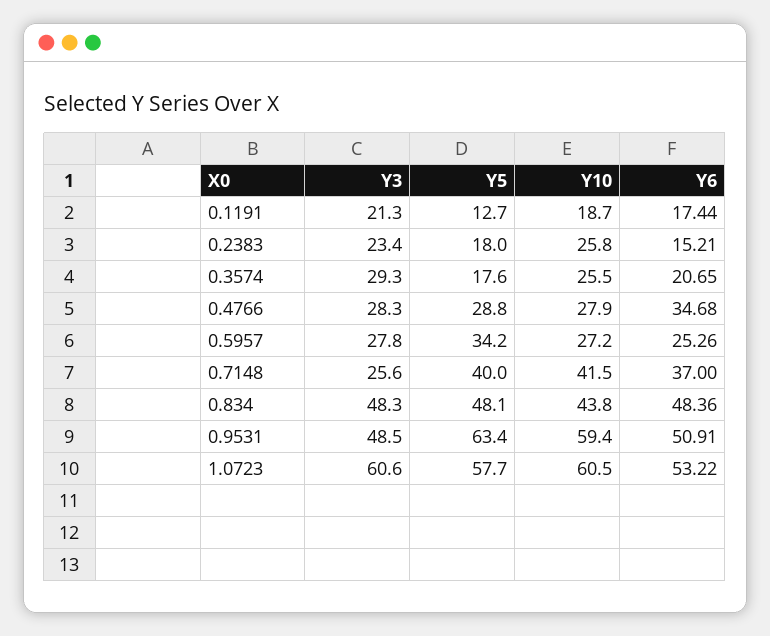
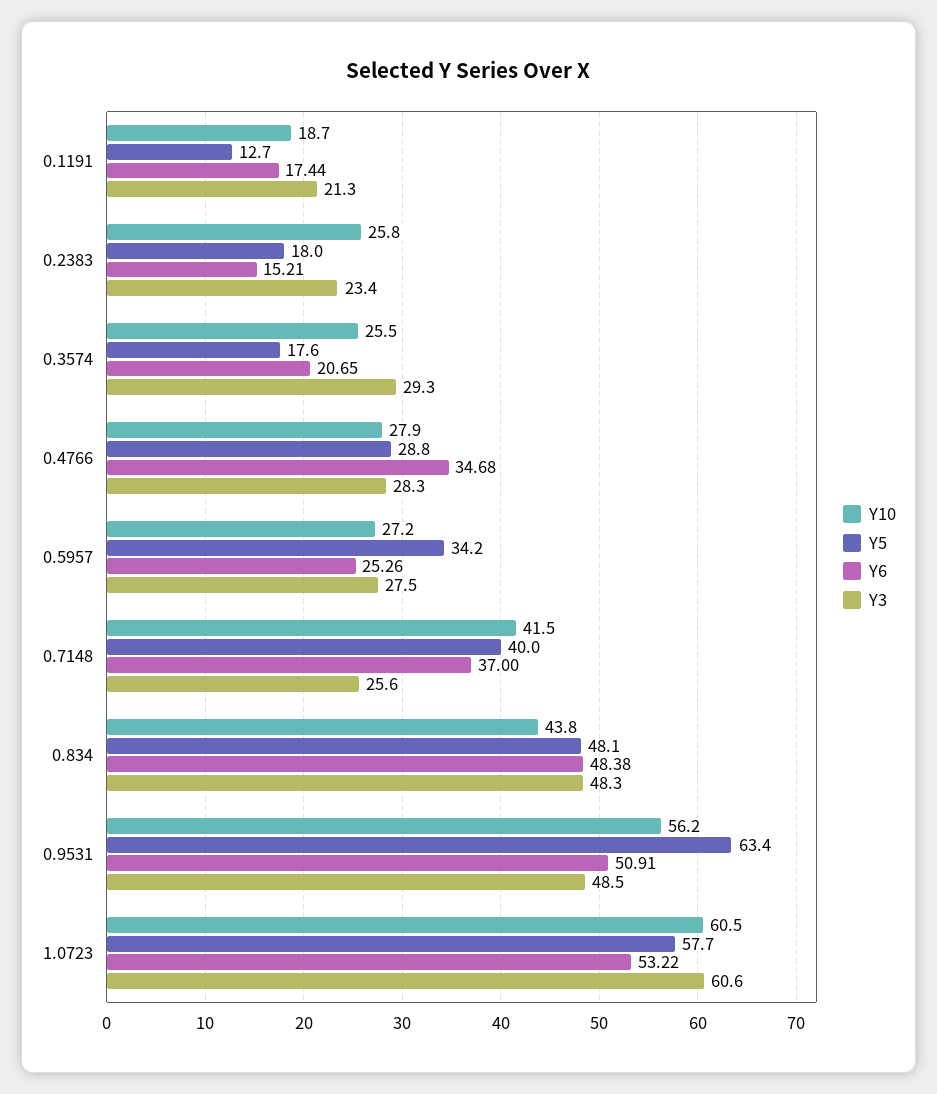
Y3, 0.5957: 27.8 -> 27.5
Y6, 0.834: 48.36 -> 48.38
Y10, 0.9531: 59.4 -> 56.2

